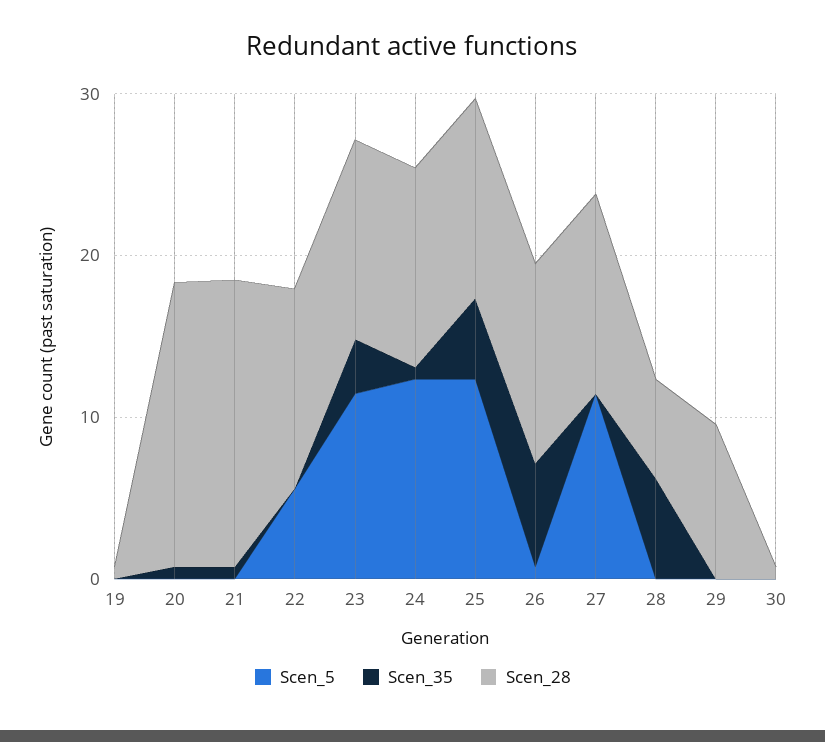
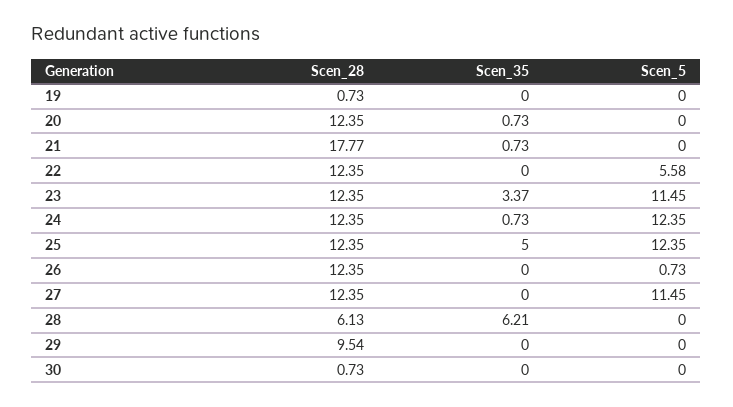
Scen_28, 20: 18 -> 12.35
Scen_35, 26: 6 -> 0

